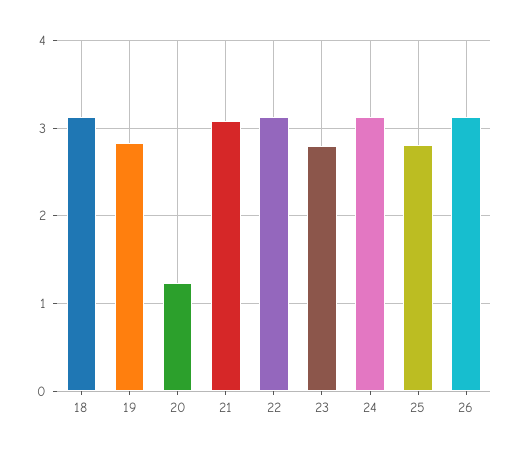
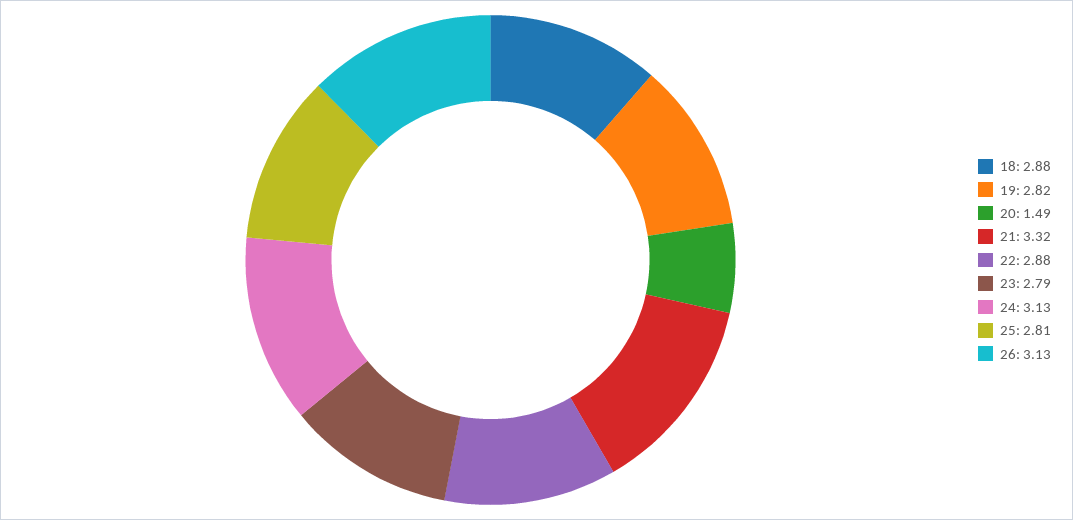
18: 3.1 -> 2.88
20: 1.2 -> 1.49
21: 3.1 -> 3.32
22: 3.1 -> 2.88

